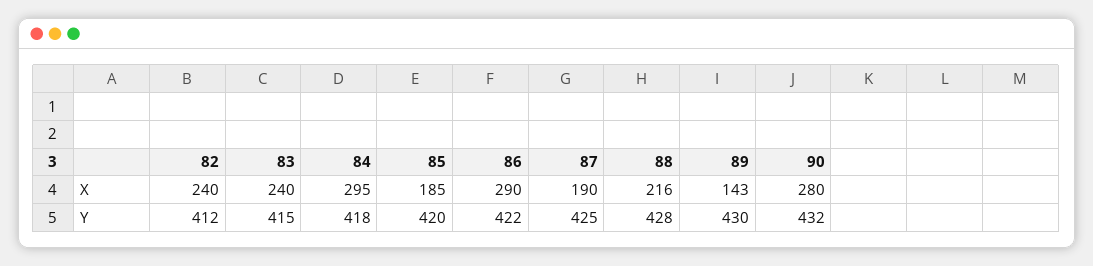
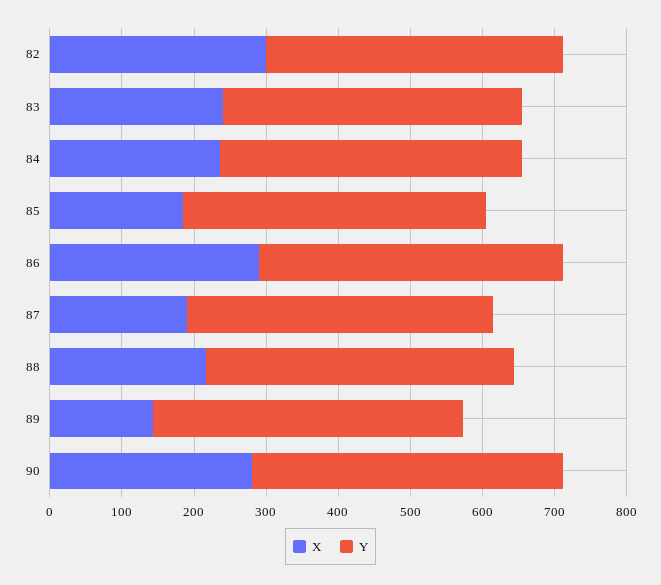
X, 82: 240 -> 300
X, 84: 295 -> 240

